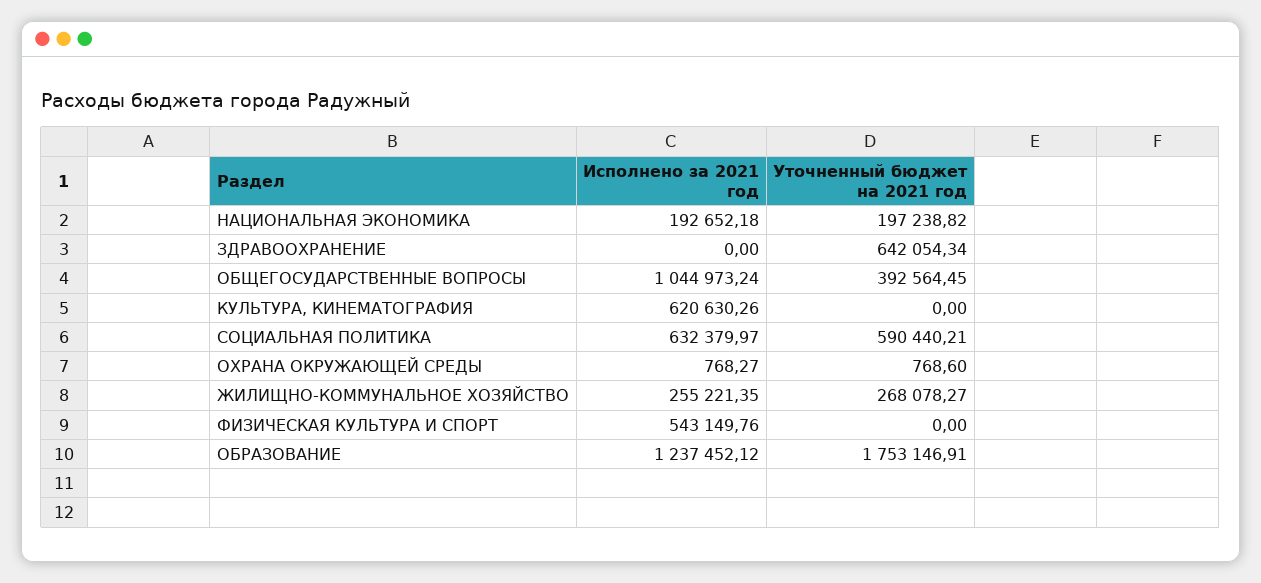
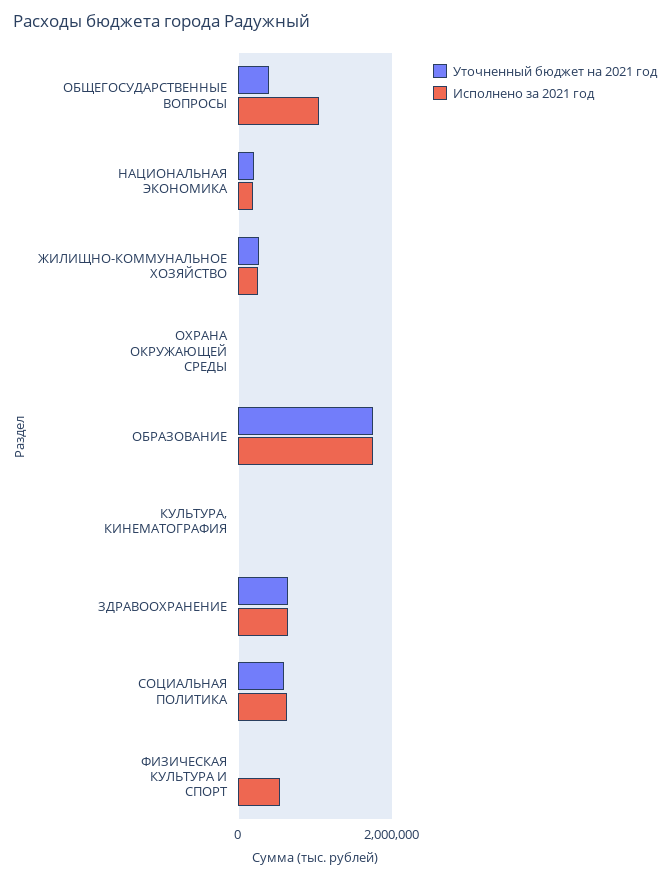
Исполнено за 2021 год, ЗДРАВООХРАНЕНИЕ: 0 -> 600000
Исполнено за 2021 год, КУЛЬТУРА, КИНЕМАТОГРАФИЯ: 620630.26 -> 0
Исполнено за 2021 год, ОБРАЗОВАНИЕ: 1237452.12 -> 1800000

